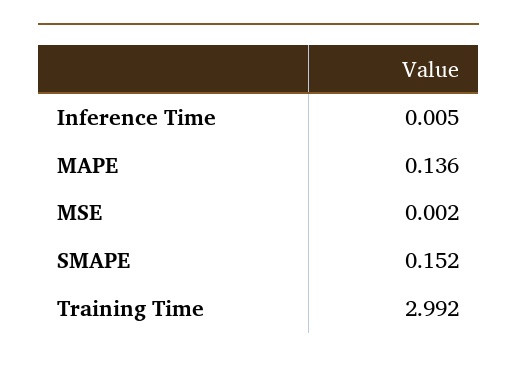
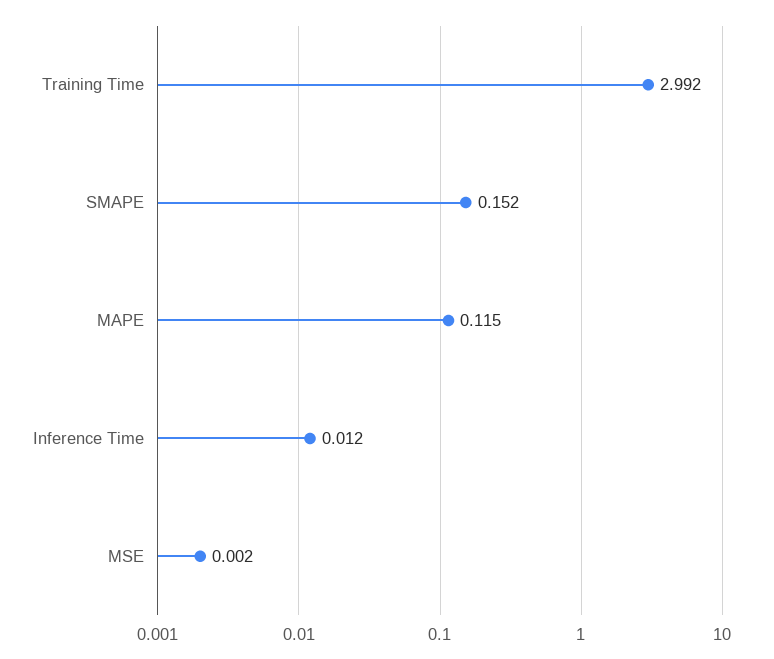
Inference Time: 0.005 -> 0.012
MAPE: 0.136 -> 0.115

